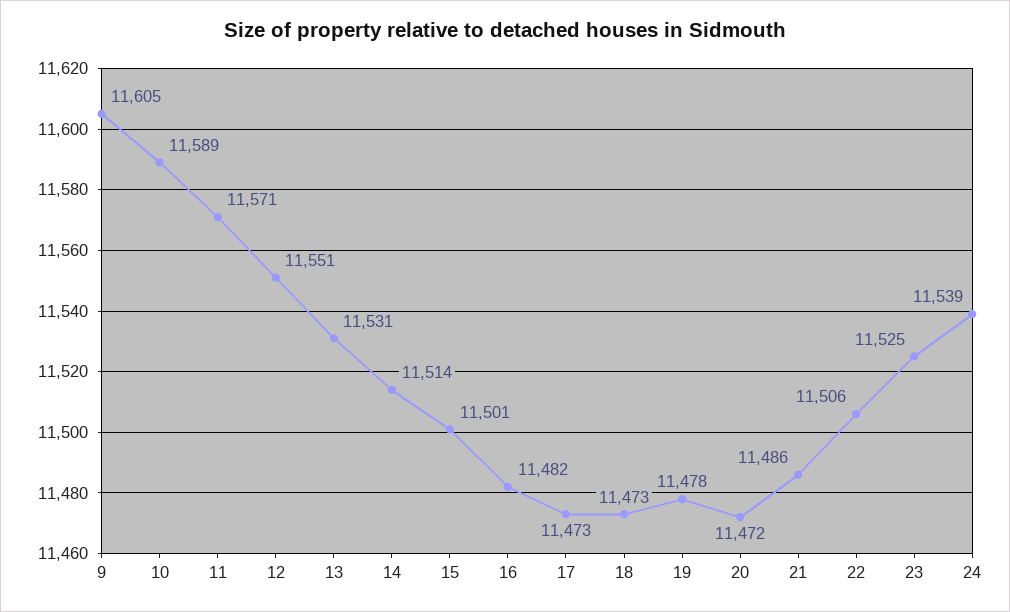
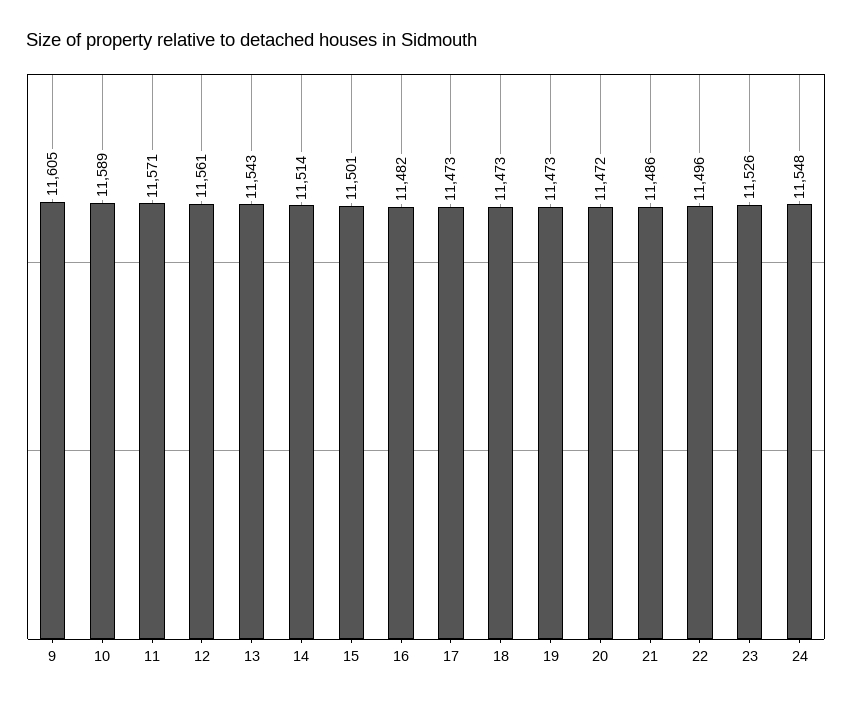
12: 11551 -> 11561
13: 11531 -> 11543
19: 11478 -> 11473
22: 11506 -> 11496
23: 11525 -> 11526
24: 11539 -> 11548

